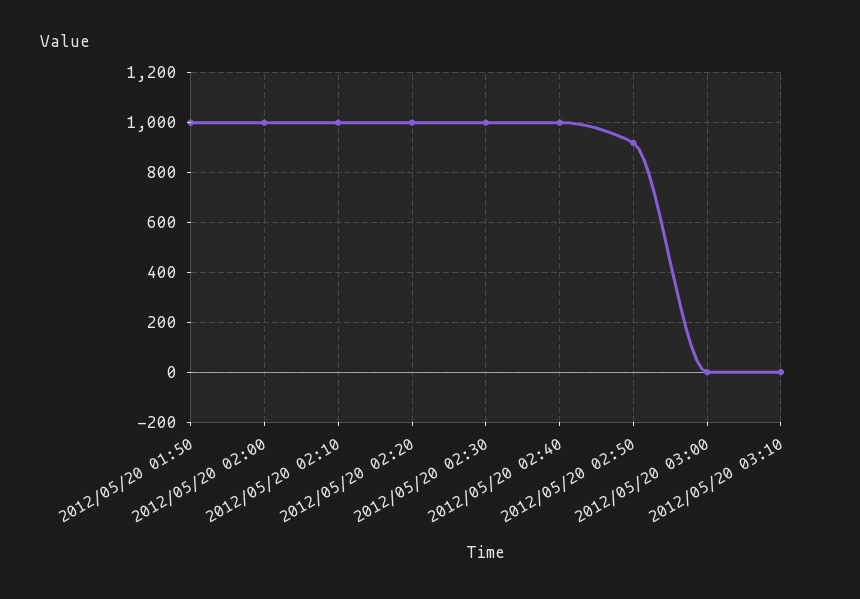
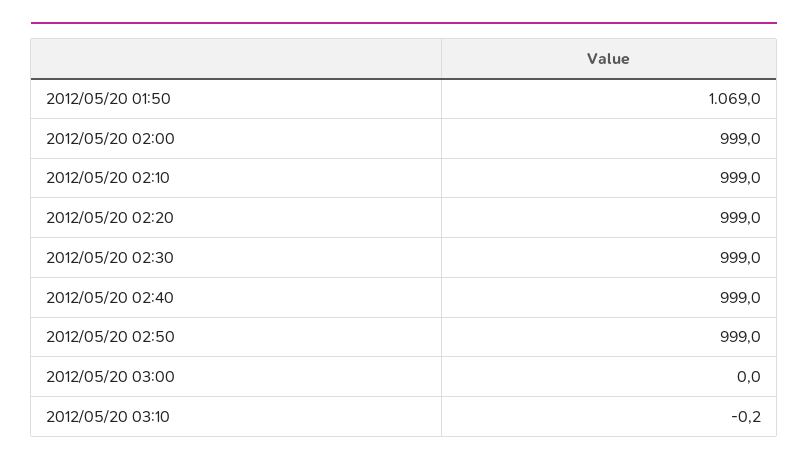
2012/05/20 01:50: 1000 -> 1069
2012/05/20 02:50: 925 -> 999

